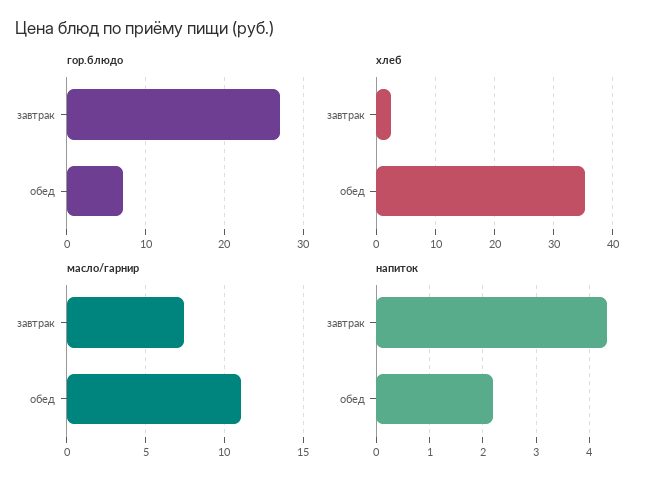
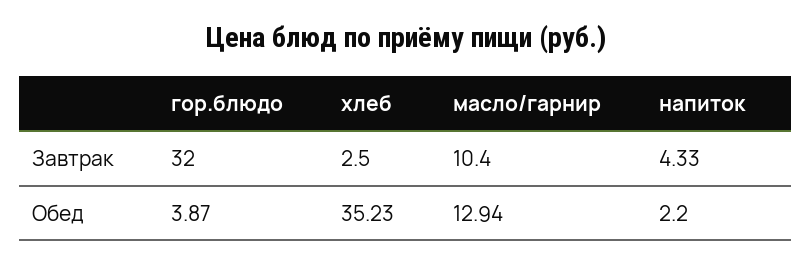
гор.блюдо, завтрак: 27 -> 32
гор.блюдо, обед: 7 -> 3.87
масло/гарнир, завтрак: 7.5 -> 10.4
масло/гарнир, обед: 11 -> 12.94

